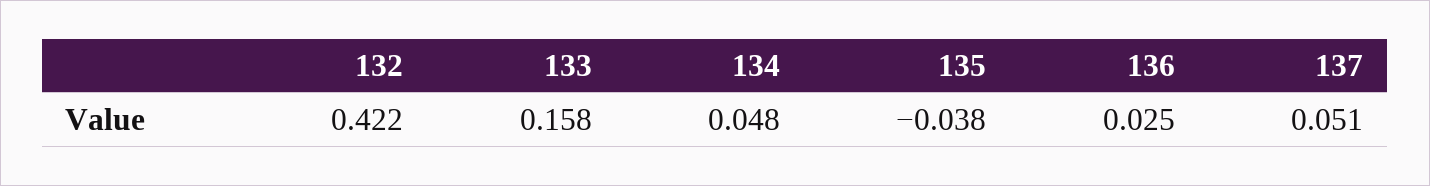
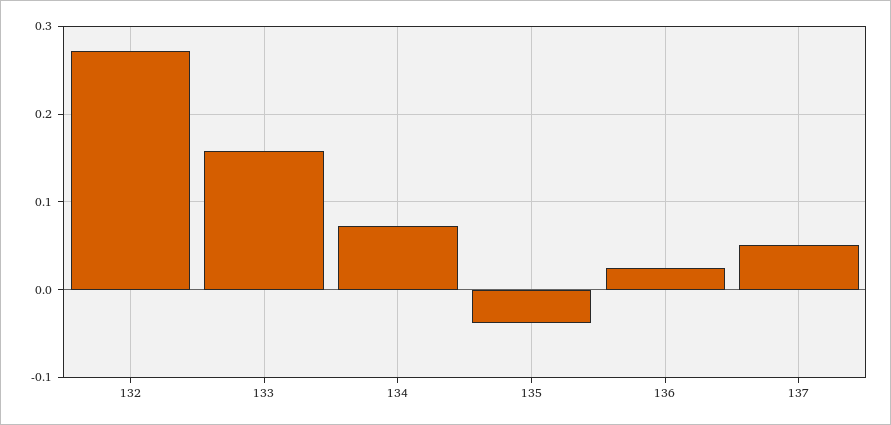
132: 0.422 -> 0.27
134: 0.048 -> 0.07

